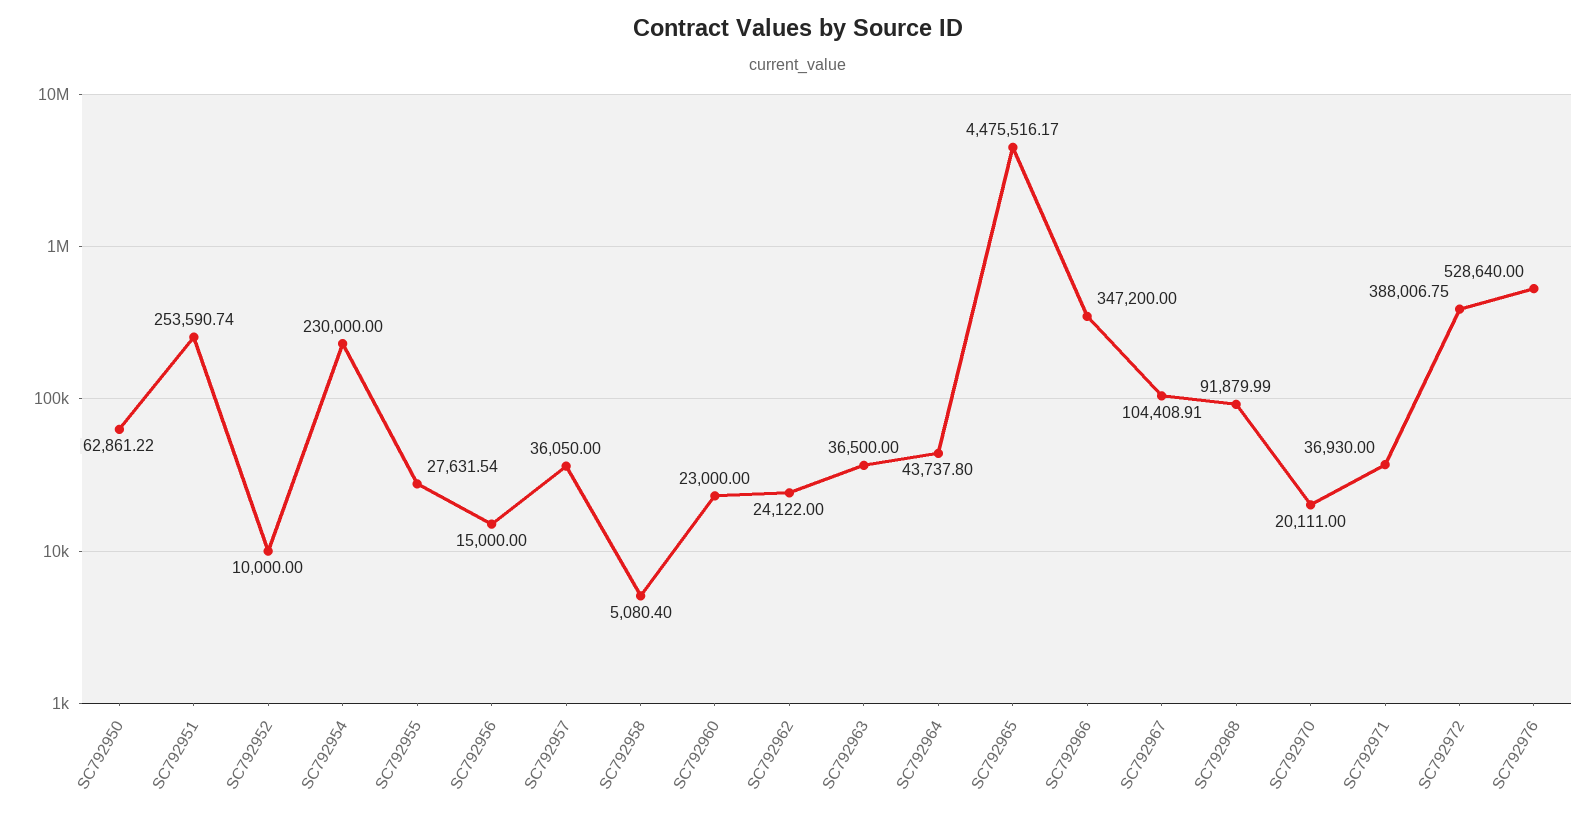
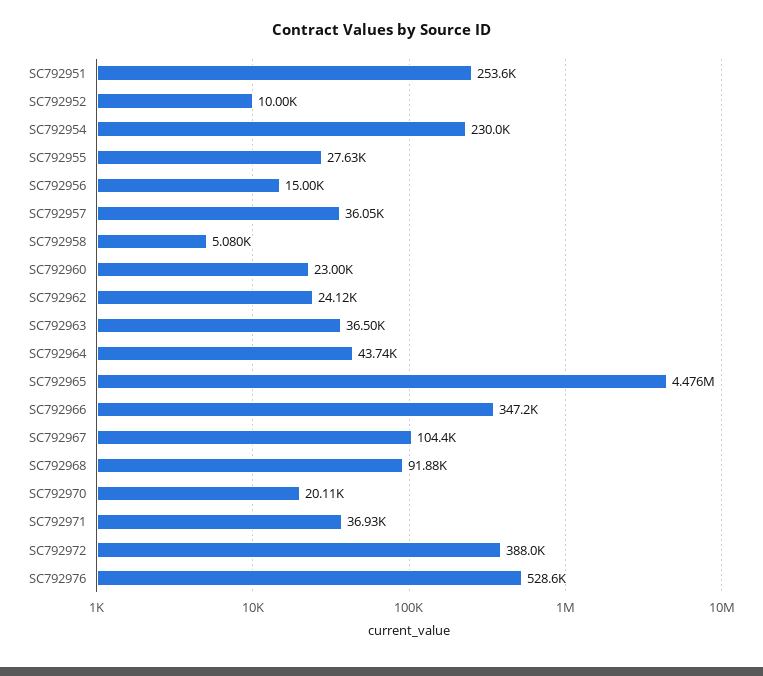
SC792950: 62861.22 -> none

